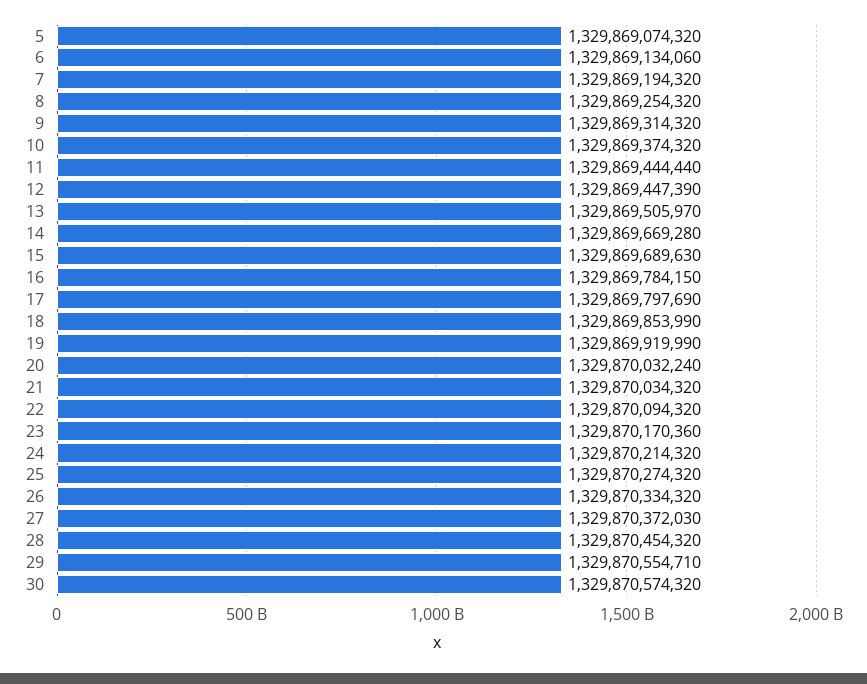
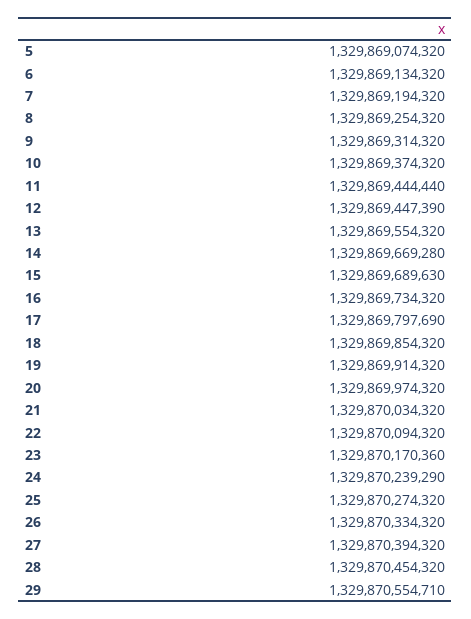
6: 1329869134060 -> 1329869134320
13: 1329869505970 -> 1329869554320
16: 1329869784150 -> 1329869734320
18: 1329869853990 -> 1329869854320
19: 1329869919990 -> 1329869914320
20: 1329870032240 -> 1329869974320
24: 1329870214320 -> 1329870239290
27: 1329870372030 -> 1329870394320
30: 1329870574320 -> none

